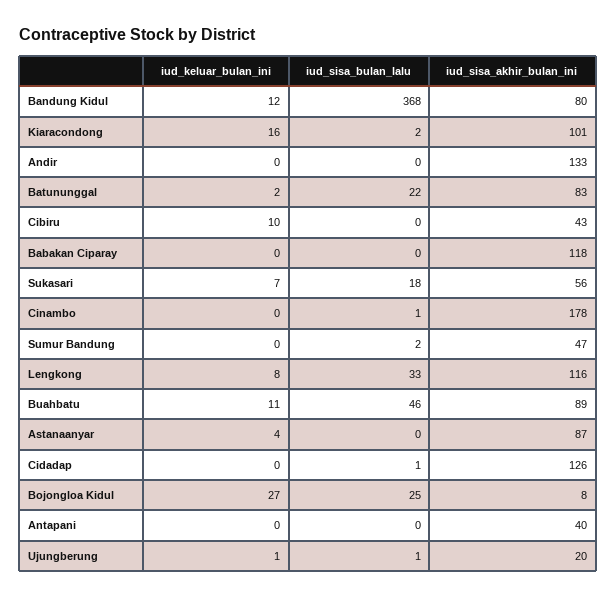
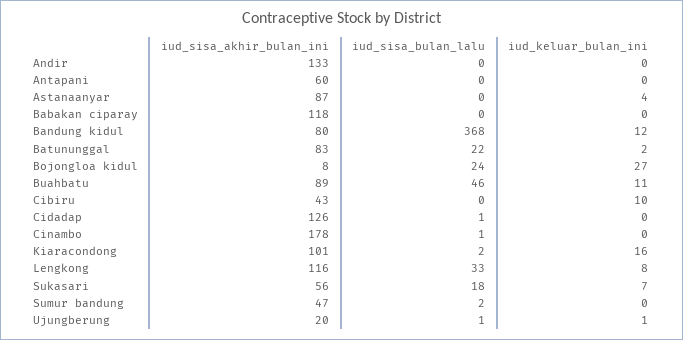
iud_sisa_bulan_lalu, Bojongloa Kidul: 25 -> 24
iud_sisa_akhir_bulan_ini, Antapani: 40 -> 60

